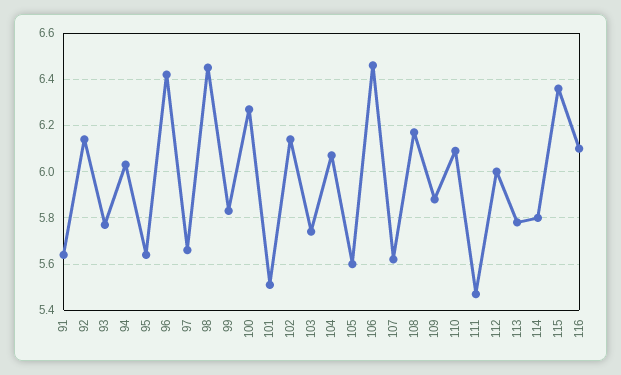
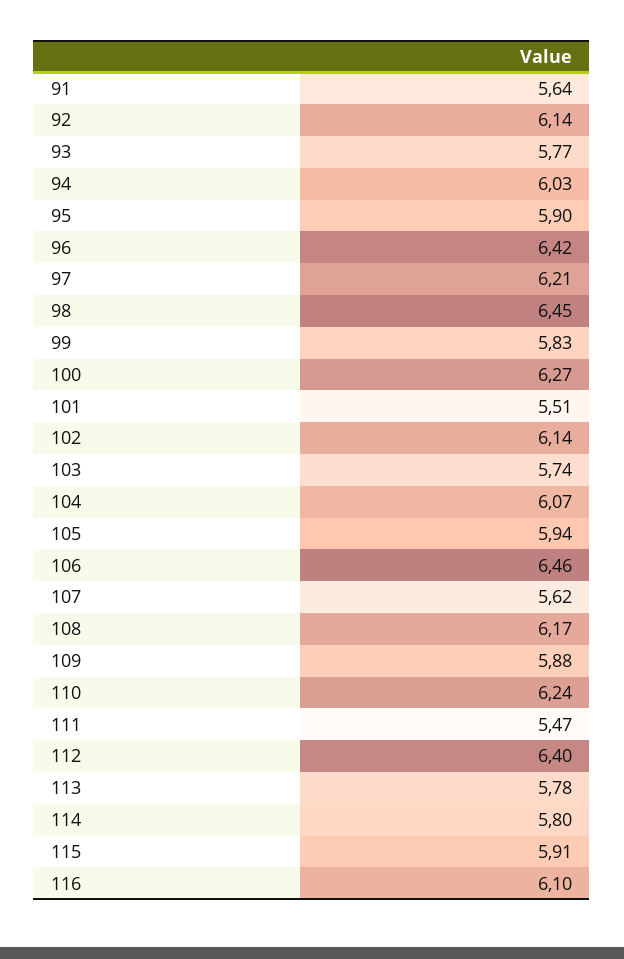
95: 5.65 -> 5.9
97: 5.65 -> 6.21
105: 5.6 -> 5.94
110: 6.1 -> 6.24
112: 6 -> 6.4
115: 6.35 -> 5.91

